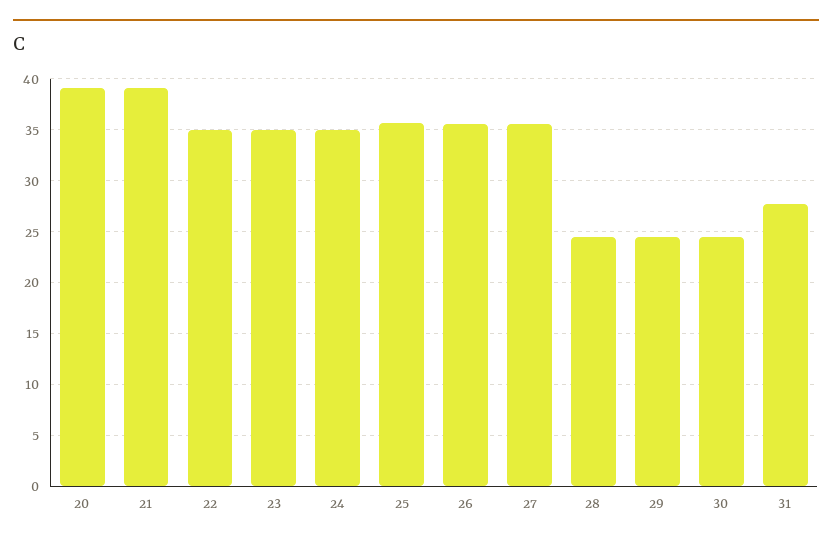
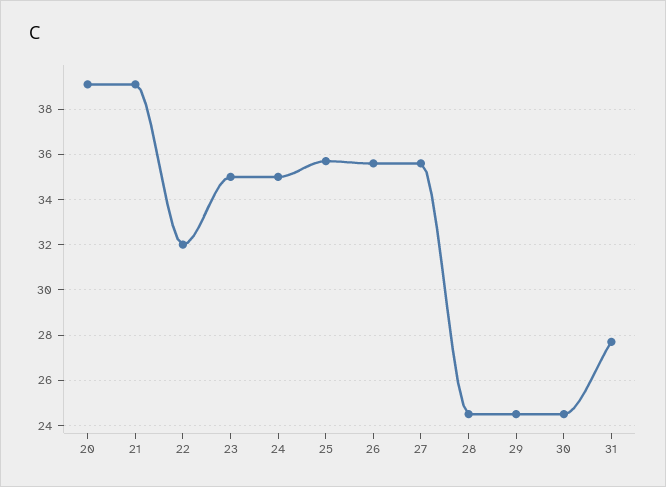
22: 35 -> 32

